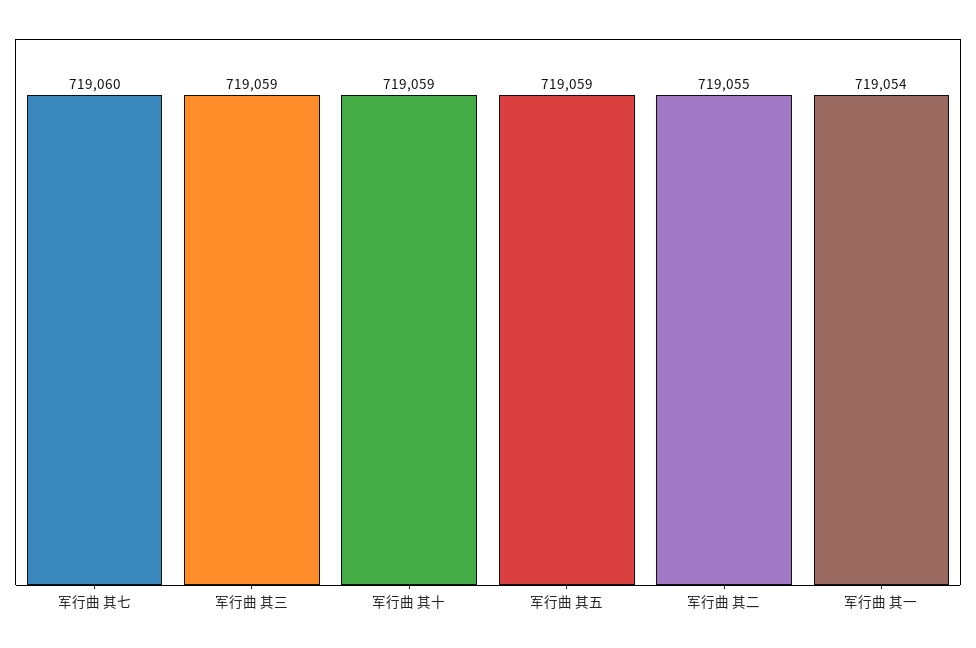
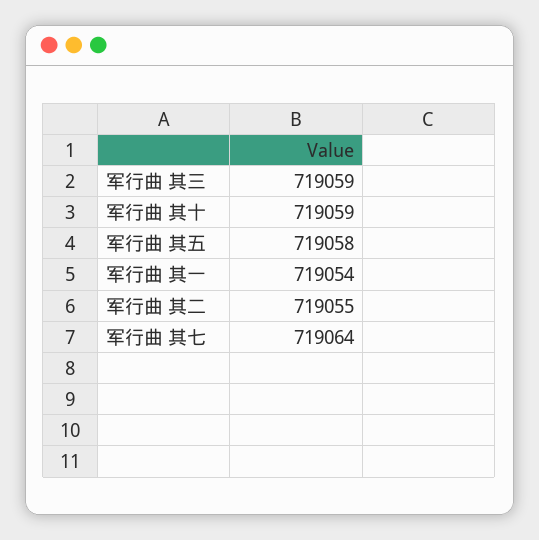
军行曲 其七: 719060 -> 719064
军行曲 其五: 719059 -> 719058

